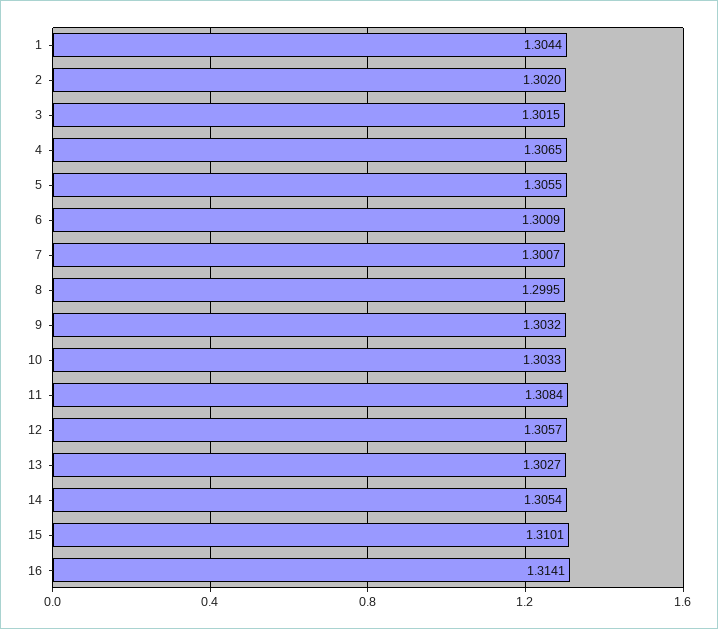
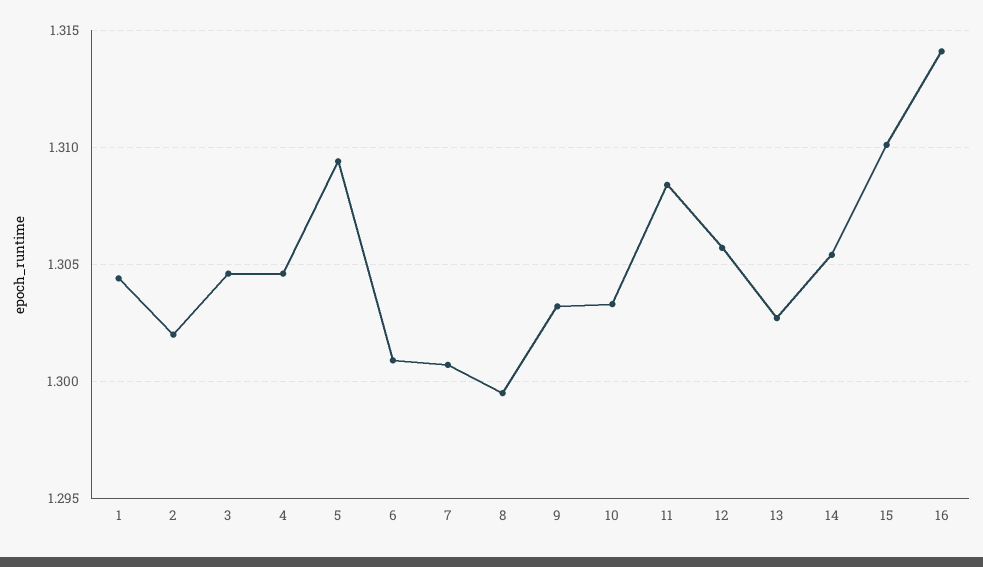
3: 1.3015 -> 1.3045
4: 1.3065 -> 1.3045
5: 1.3055 -> 1.3095

